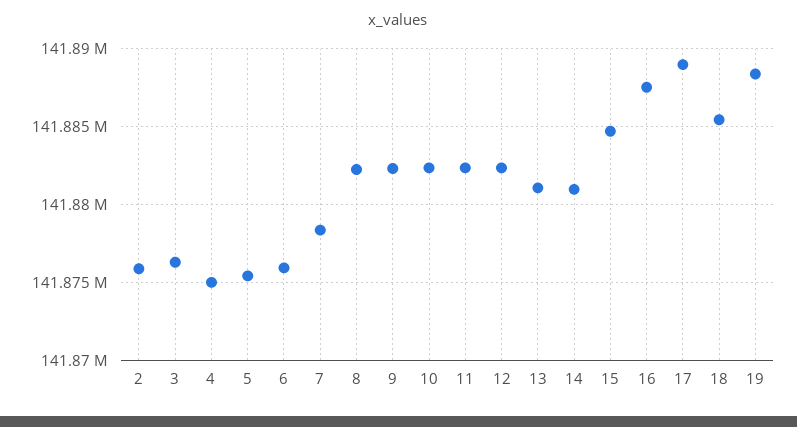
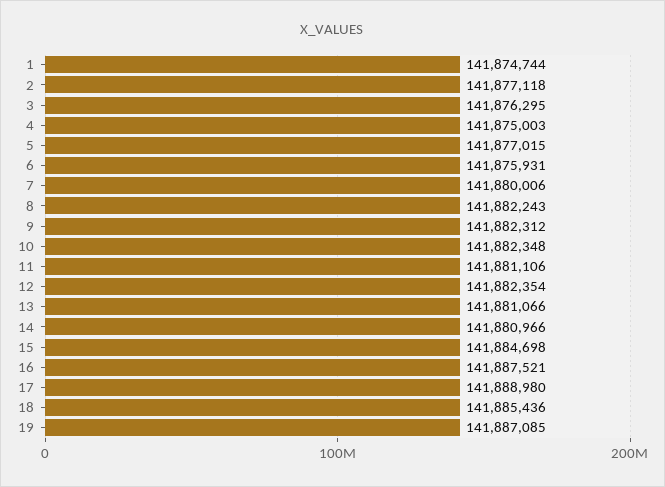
2: 141876000 -> 141877118
5: 141875500 -> 141877015
7: 141878500 -> 141880006
11: 141882500 -> 141881106
19: 141888500 -> 141887085
1: none -> 141874744

